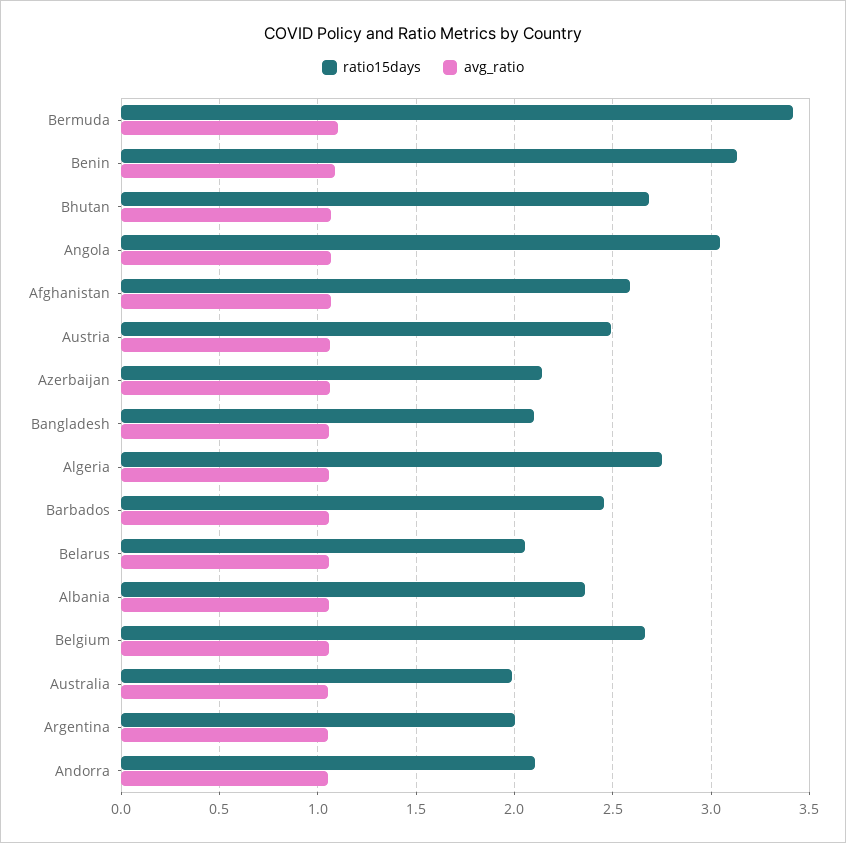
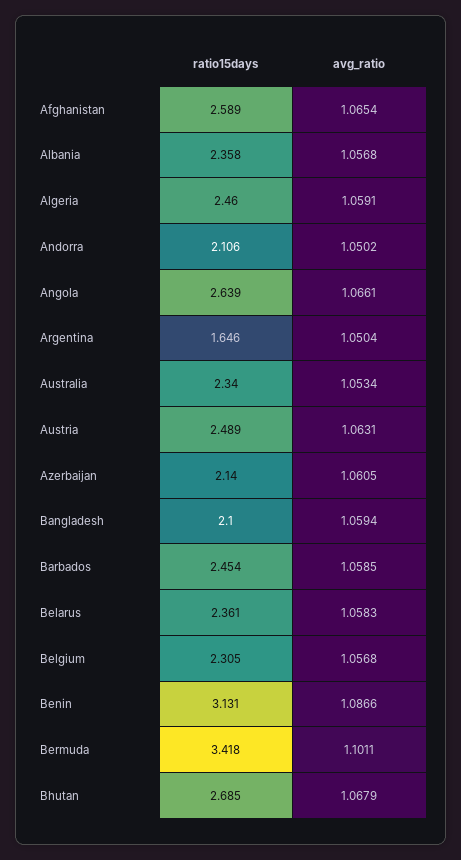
ratio15days, Angola: 3.05 -> 2.639
ratio15days, Algeria: 2.75 -> 2.46
ratio15days, Belarus: 2.05 -> 2.361
ratio15days, Belgium: 2.65 -> 2.305
ratio15days, Australia: 2 -> 2.34
ratio15days, Argentina: 2 -> 1.646

